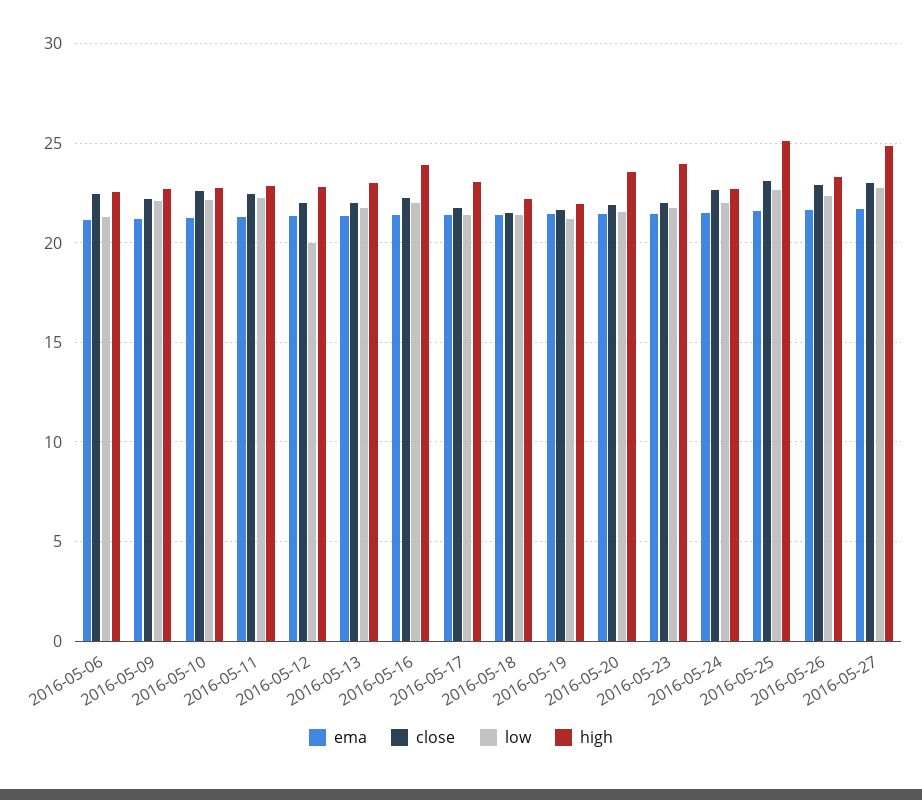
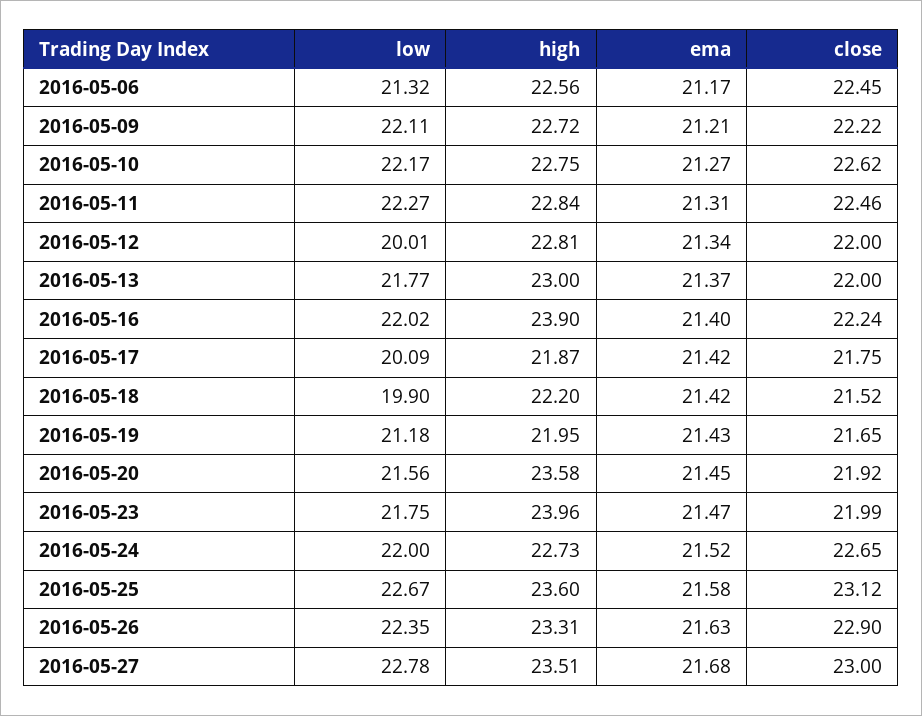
low, 2016-05-17: 21.5 -> 20.09
high, 2016-05-17: 23 -> 21.87
low, 2016-05-18: 21.5 -> 19.9
high, 2016-05-25: 25 -> 23.6
high, 2016-05-27: 25 -> 23.51

